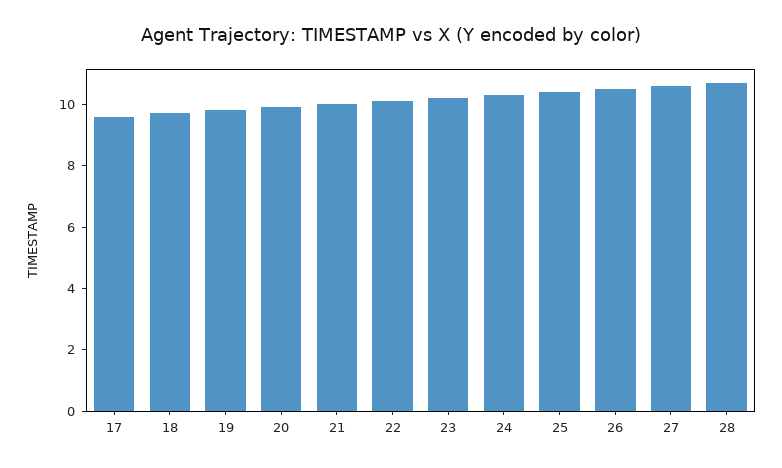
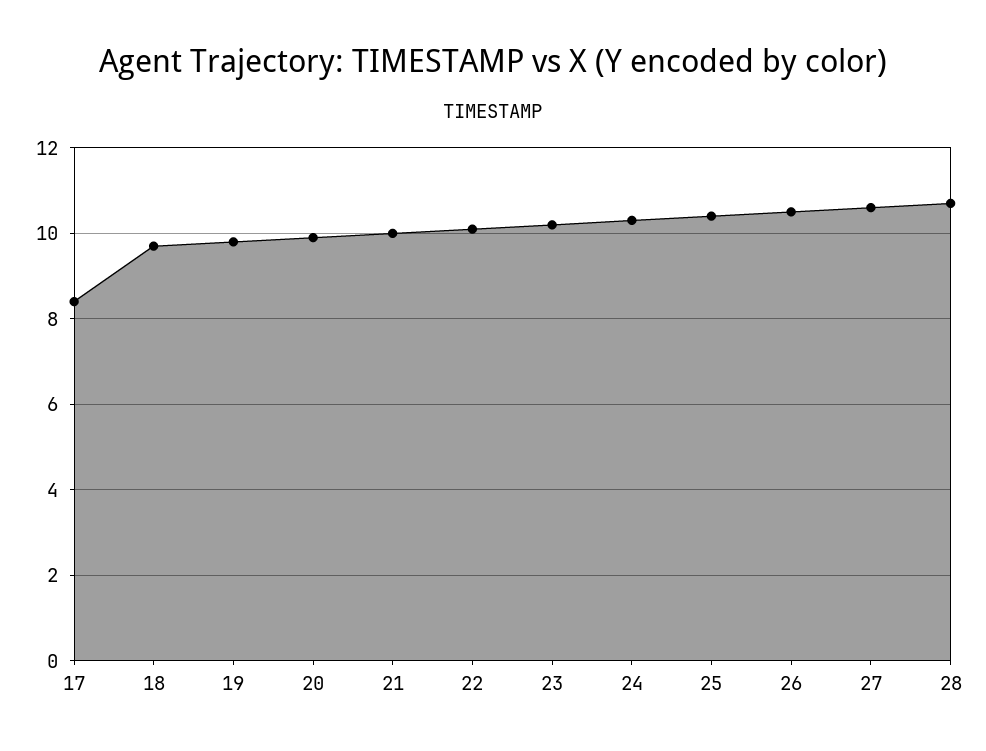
17: 9.5 -> 8.5

